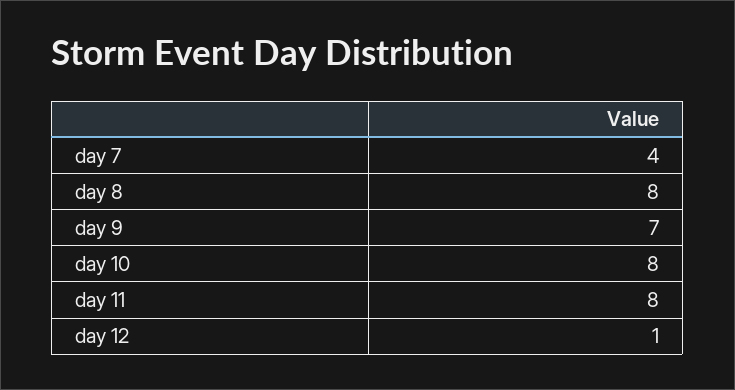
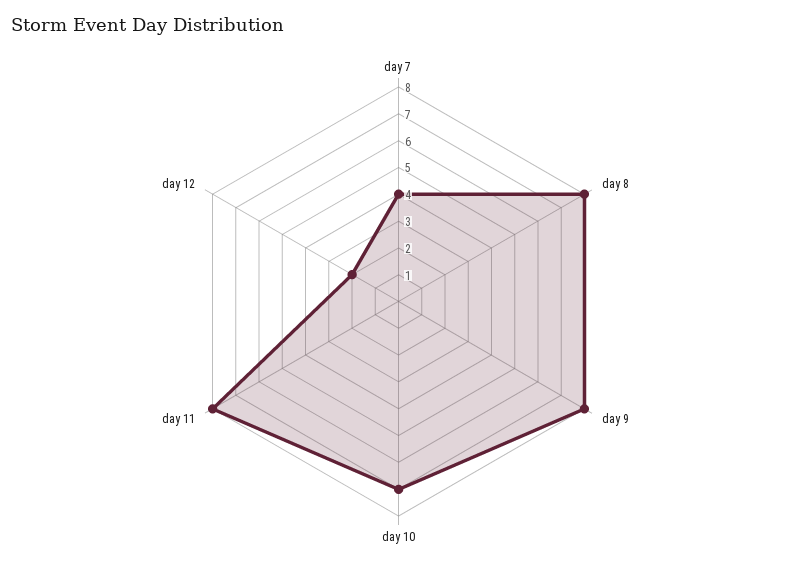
day 9: 7 -> 8
day 10: 8 -> 7
day 12: 1 -> 2

